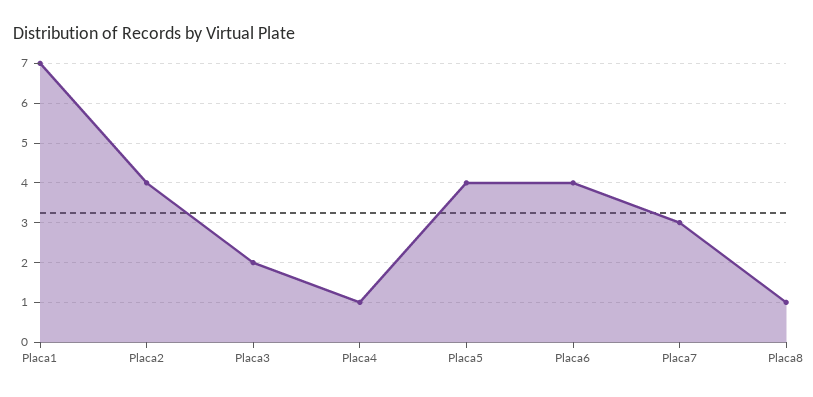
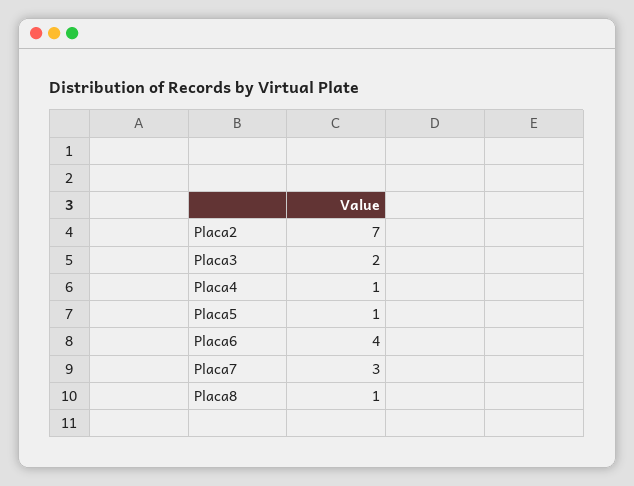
Placa1: 7 -> none
Placa2: 4 -> 7
Placa5: 4 -> 1

